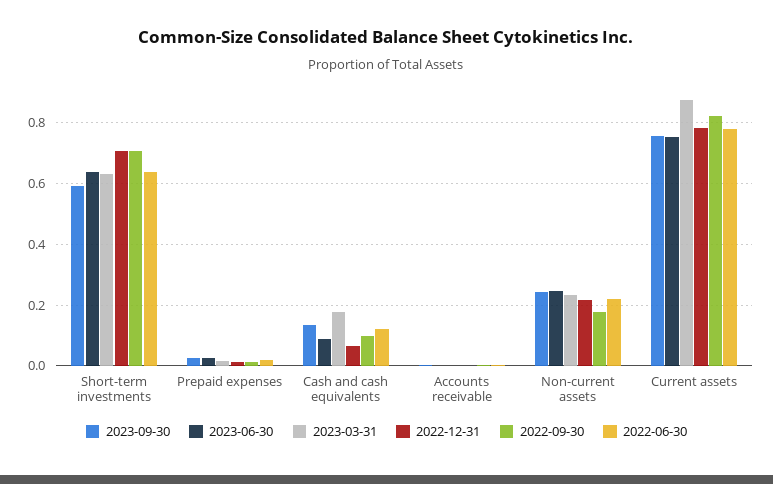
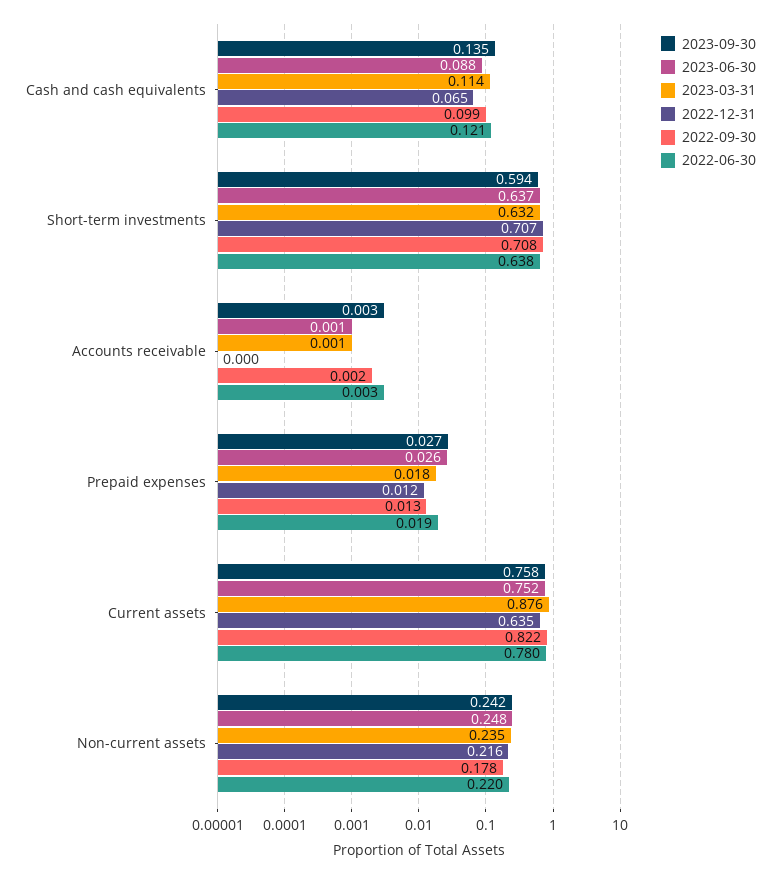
2023-03-31, Cash and cash equivalents: 0.18 -> 0.114
2022-12-31, Current assets: 0.78 -> 0.635

